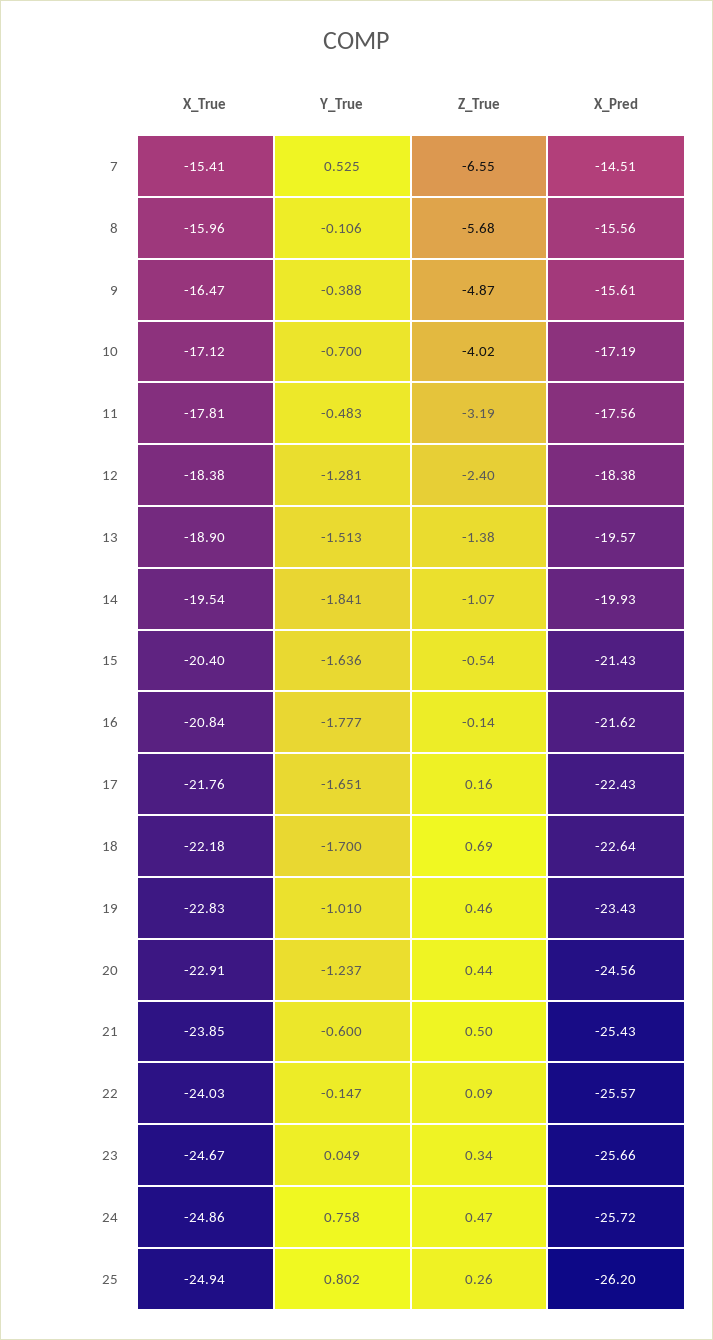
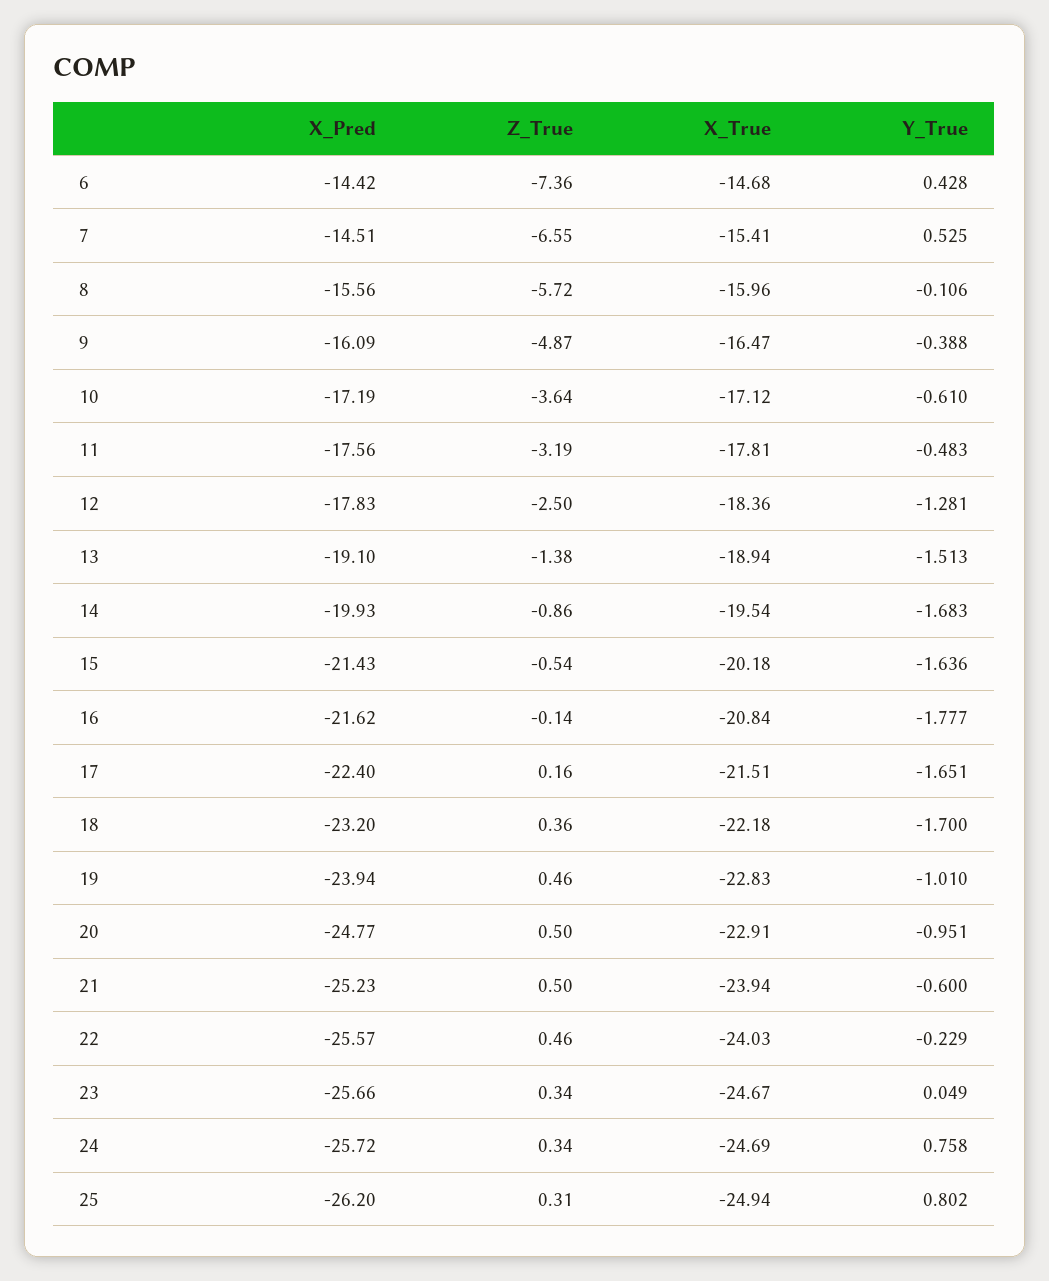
Z_True, 8: -5.68 -> -5.72
X_Pred, 9: -15.61 -> -16.09
Y_True, 10: -0.7 -> -0.61
Z_True, 10: -4.02 -> -3.64
X_True, 12: -18.38 -> -18.36
Z_True, 12: -2.4 -> -2.5
X_Pred, 12: -18.38 -> -17.83
X_True, 13: -18.9 -> -18.94
X_Pred, 13: -19.57 -> -19.1
Y_True, 14: -1.841 -> -1.683
Z_True, 14: -1.07 -> -0.86
X_True, 15: -20.4 -> -20.18
X_True, 17: -21.76 -> -21.51
X_Pred, 17: -22.43 -> -22.4
Z_True, 18: 0.69 -> 0.36
X_Pred, 18: -22.64 -> -23.2
X_Pred, 19: -23.43 -> -23.94
Y_True, 20: -1.237 -> -0.951
Z_True, 20: 0.44 -> 0.5
X_Pred, 20: -24.56 -> -24.77
X_True, 21: -23.85 -> -23.94
X_Pred, 21: -25.43 -> -25.23
Y_True, 22: -0.147 -> -0.229
Z_True, 22: 0.09 -> 0.46
X_True, 24: -24.86 -> -24.69
Z_True, 24: 0.47 -> 0.34
Z_True, 25: 0.26 -> 0.31
X_Pred, 6: none -> -14.42
Z_True, 6: none -> -7.36
X_True, 6: none -> -14.68
Y_True, 6: none -> 0.428

